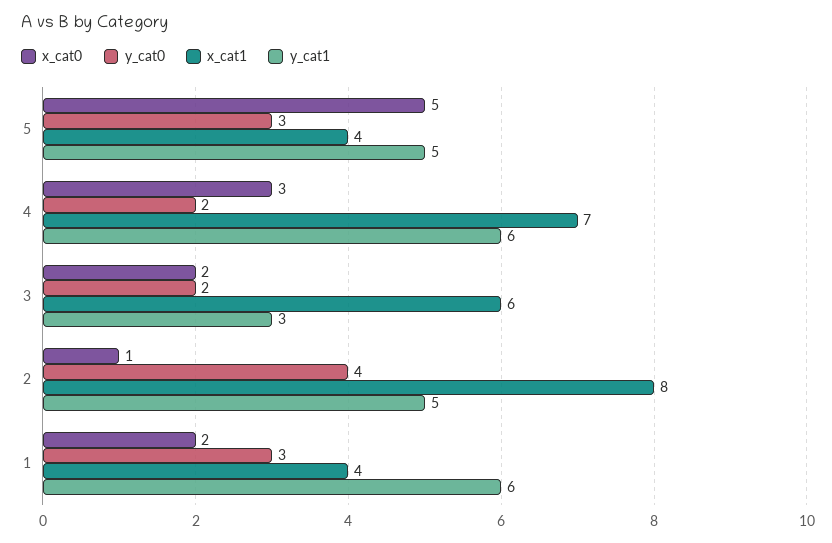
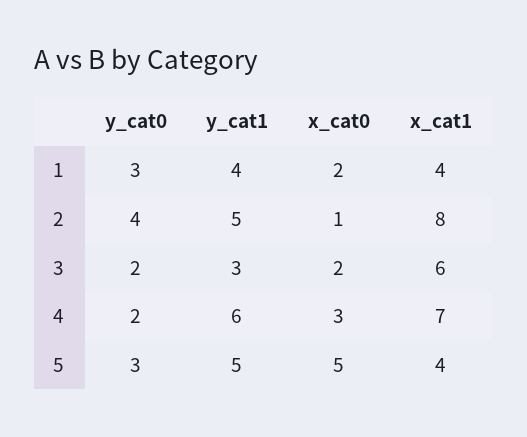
y_cat1, 1: 6 -> 4

